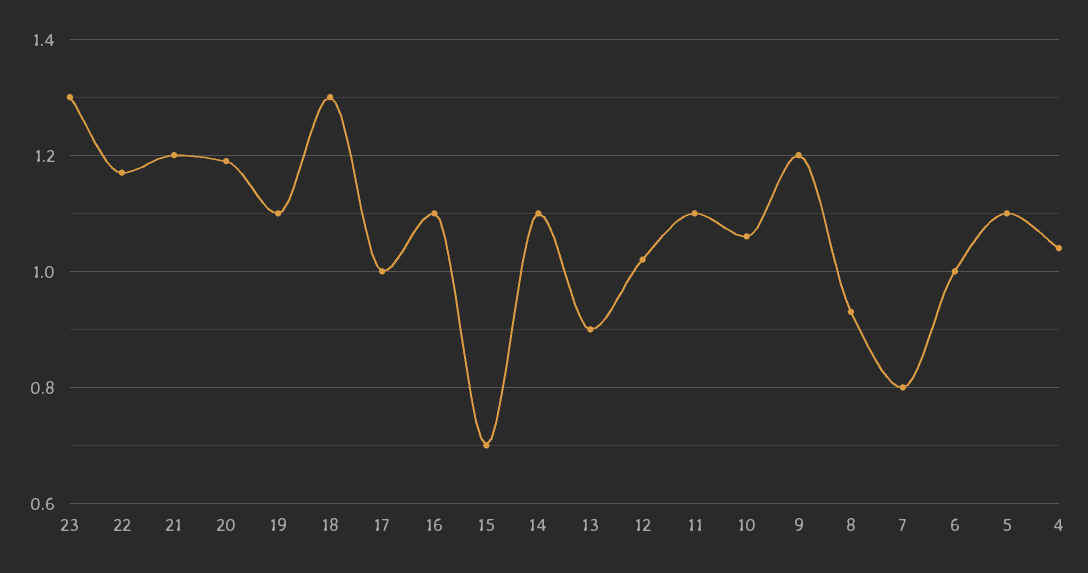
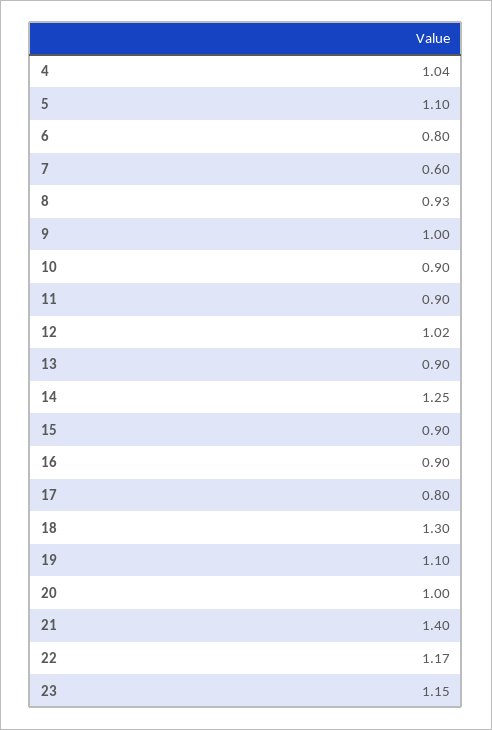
23: 1.3 -> 1.15
21: 1.2 -> 1.4
20: 1.2 -> 1
17: 1 -> 0.8
16: 1.1 -> 0.9
15: 0.7 -> 0.9
14: 1.1 -> 1.25
11: 1.1 -> 0.9
10: 1.05 -> 0.9
9: 1.2 -> 1
7: 0.8 -> 0.6
6: 1 -> 0.8

